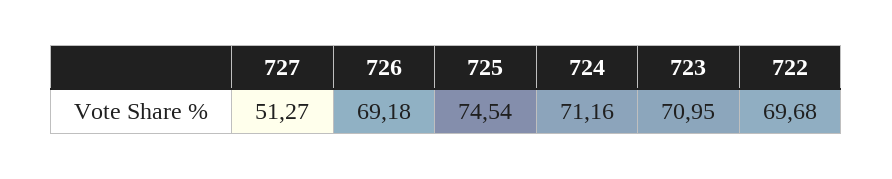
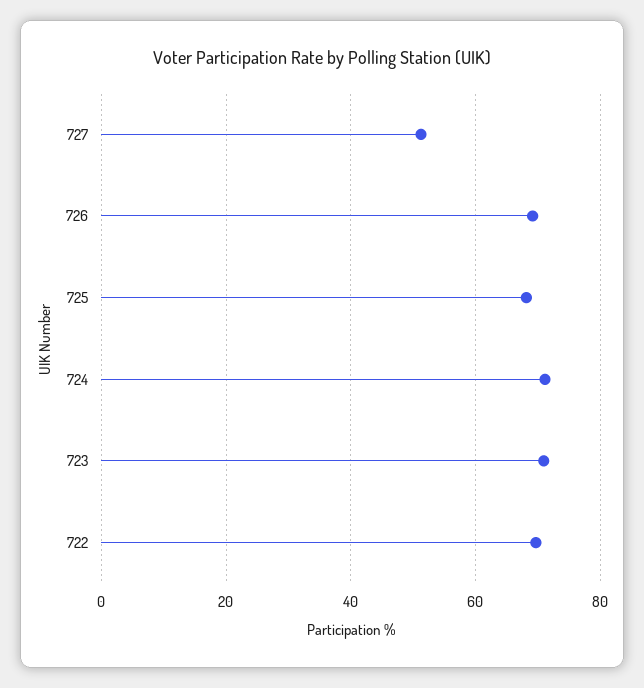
725: 74.54 -> 68

